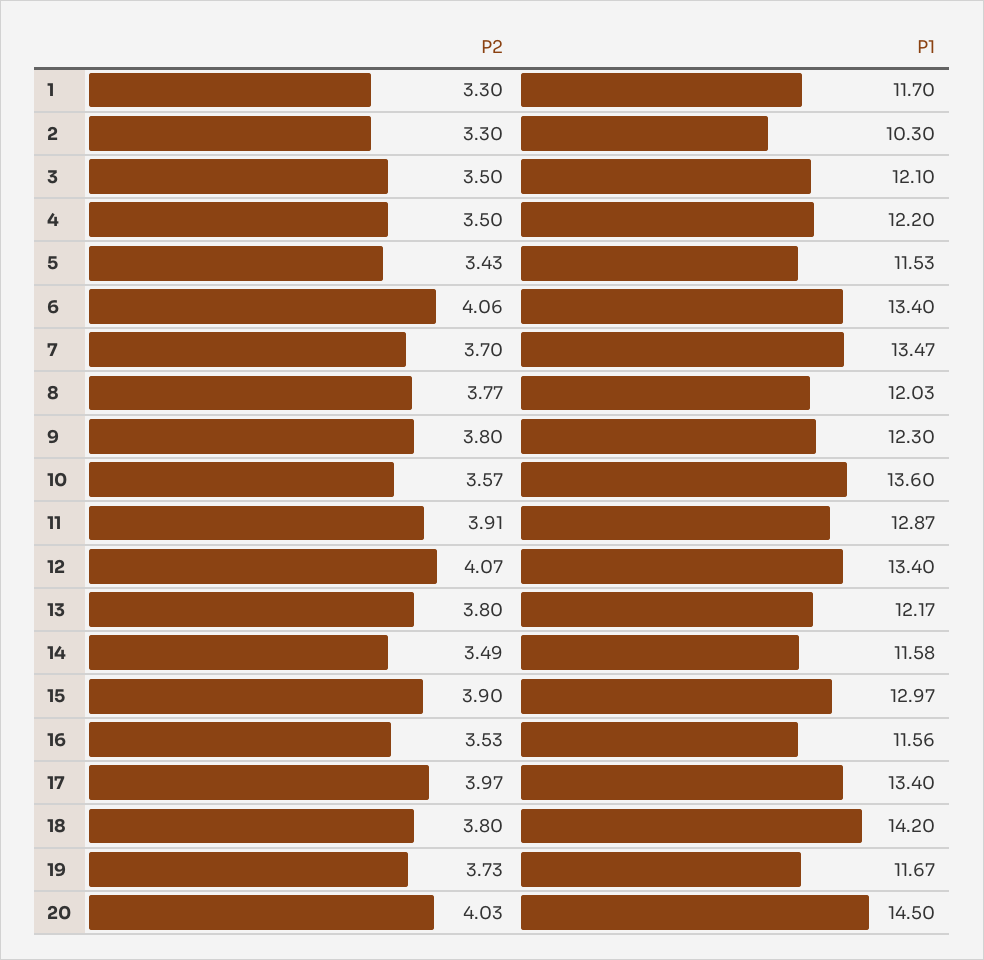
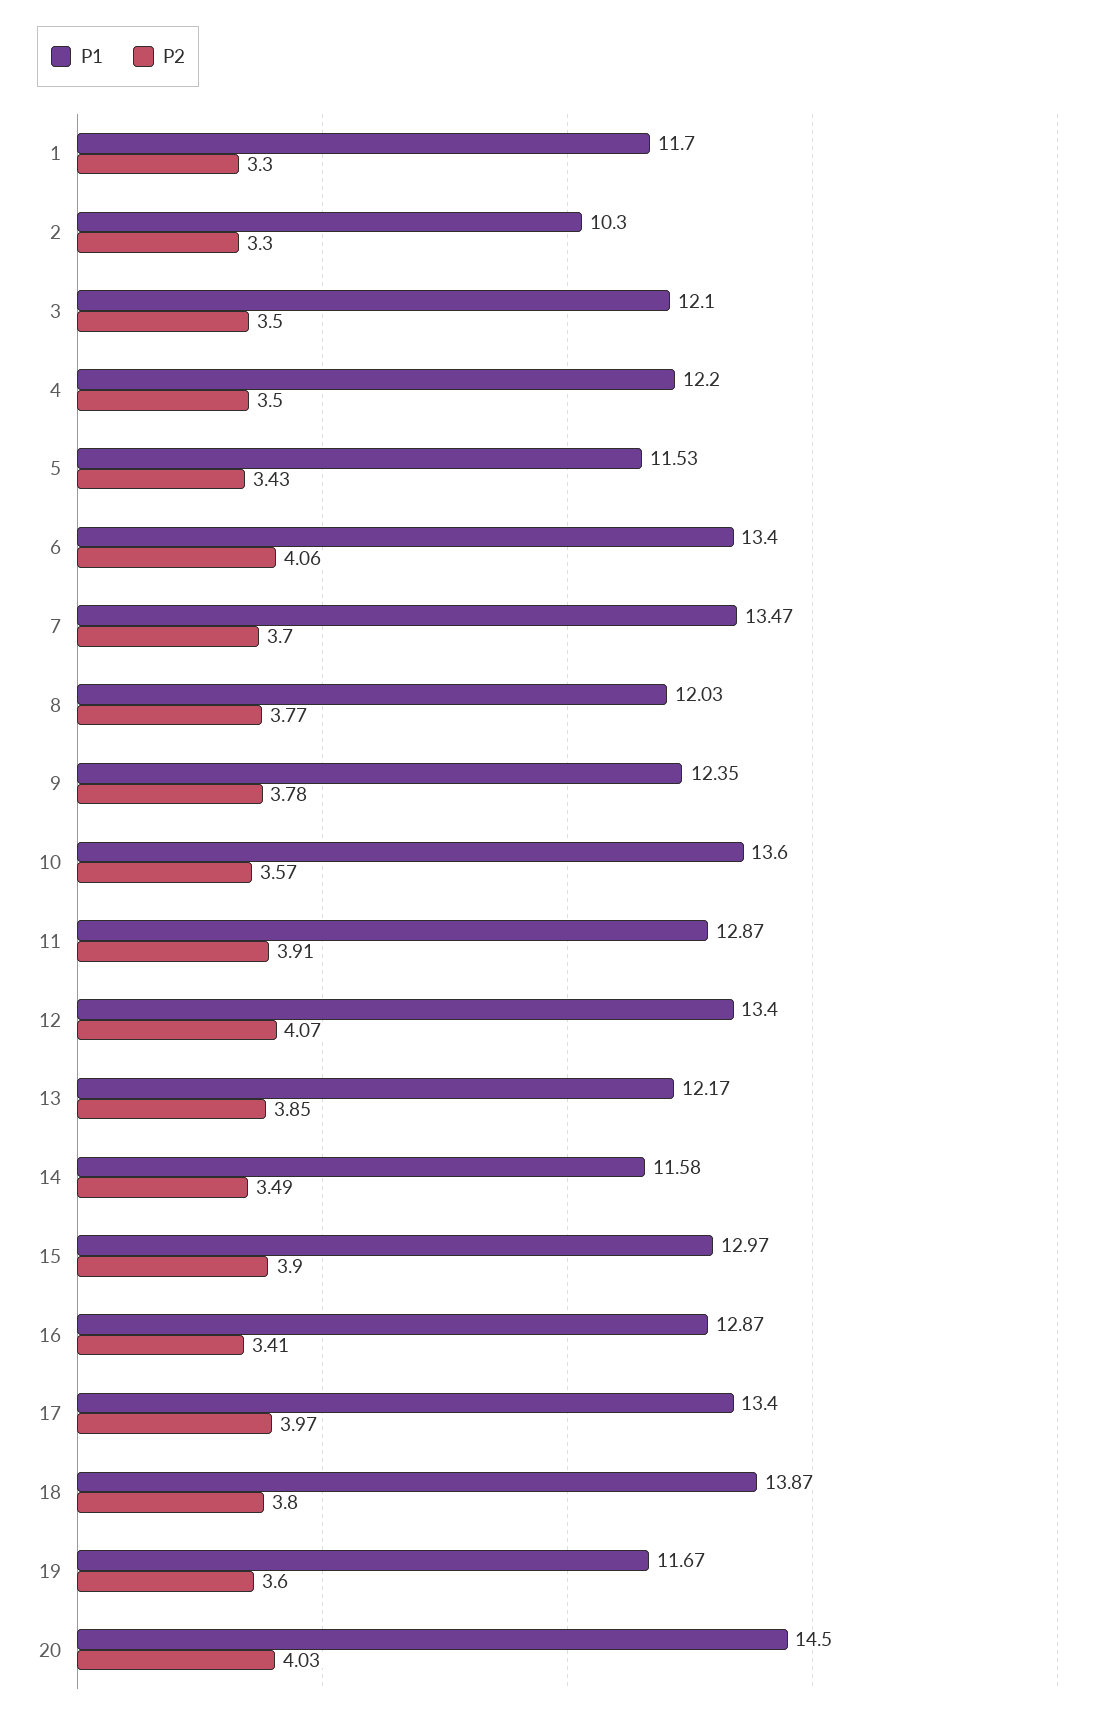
P2, 9: 3.8 -> 3.78
P1, 9: 12.3 -> 12.35
P2, 13: 3.8 -> 3.85
P2, 16: 3.53 -> 3.41
P1, 16: 11.56 -> 12.87
P1, 18: 14.2 -> 13.87
P2, 19: 3.73 -> 3.6

